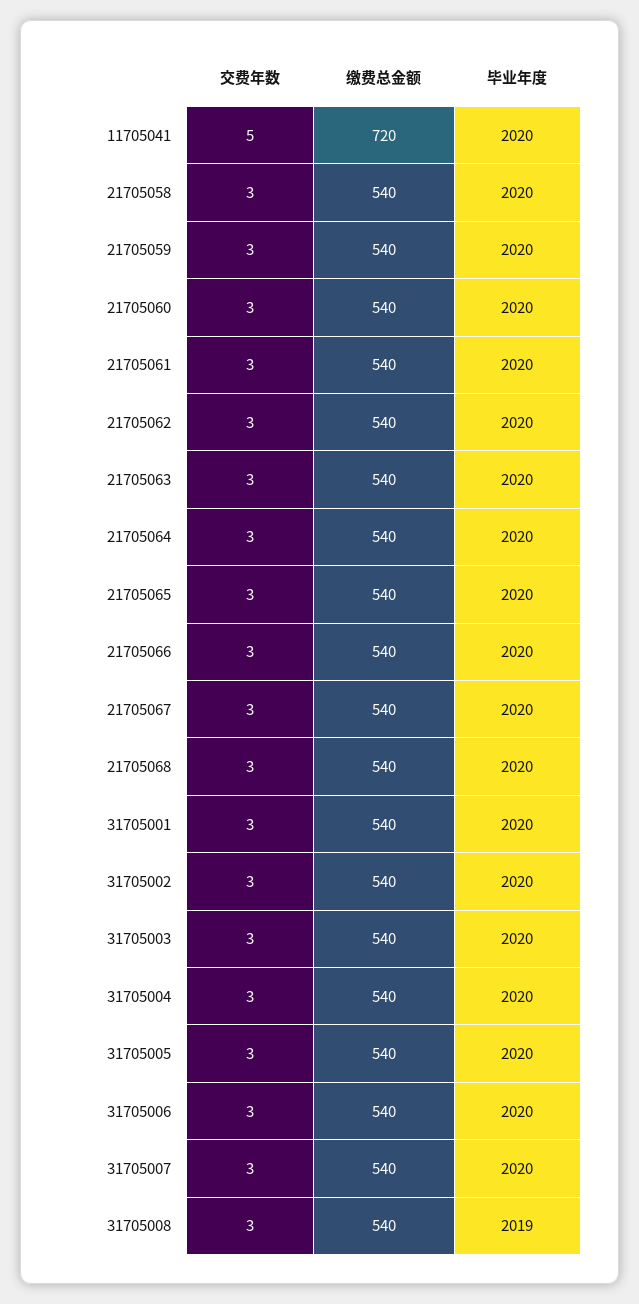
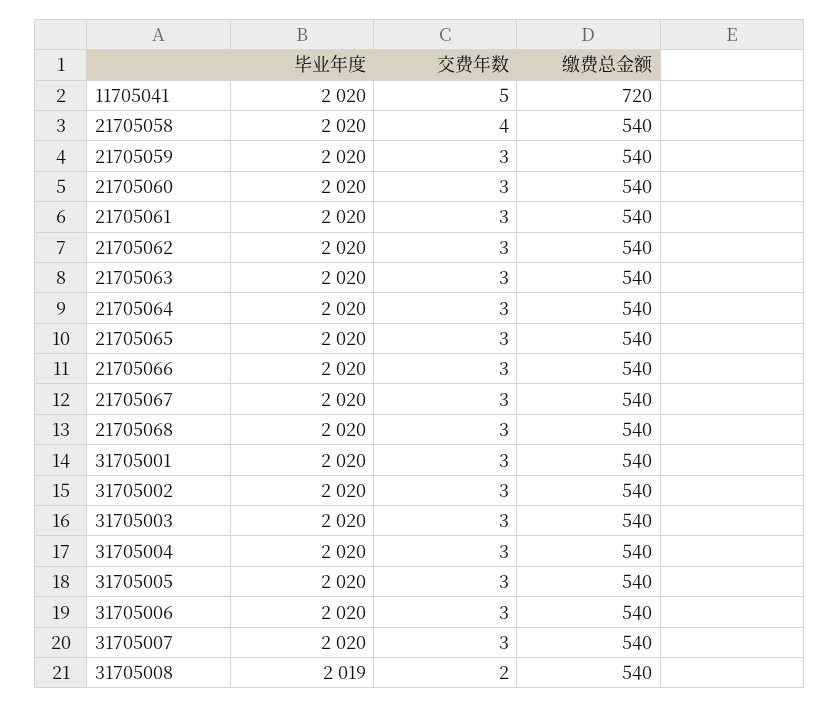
交费年数, 21705058: 3 -> 4
交费年数, 31705008: 3 -> 2

